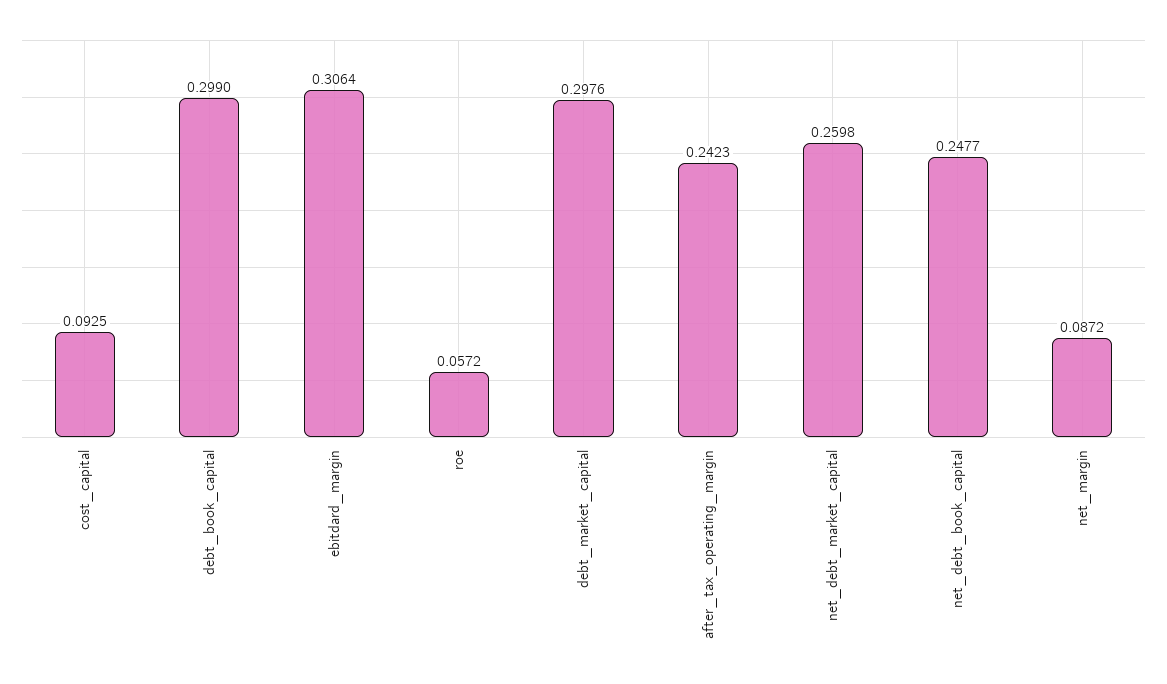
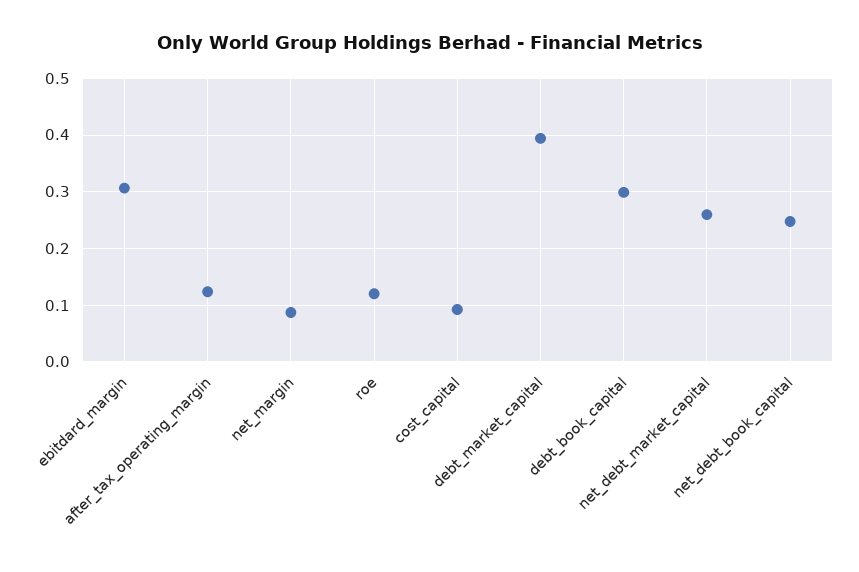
roe: 0.0572 -> 0.12
debt_market_capital: 0.2976 -> 0.4
after_tax_operating_margin: 0.2423 -> 0.12

